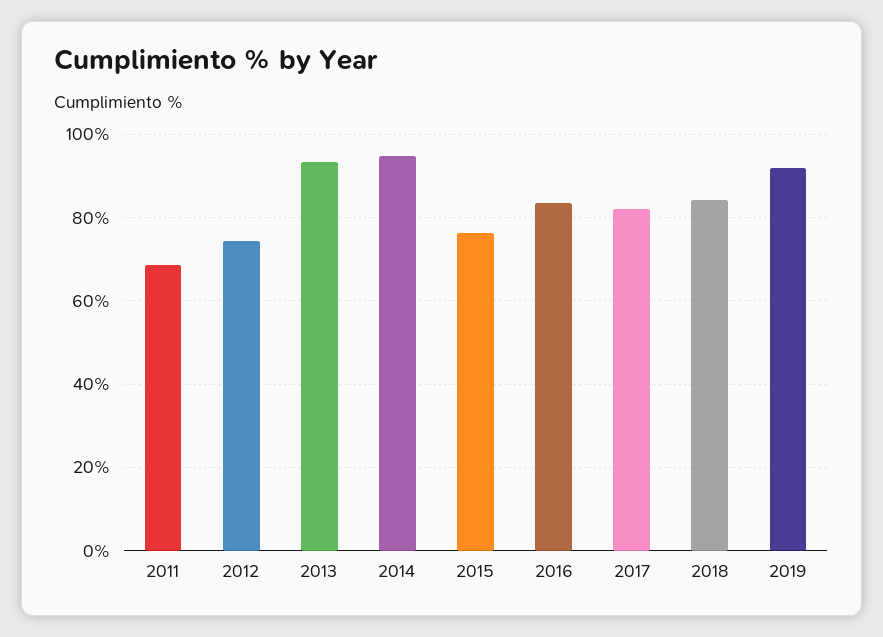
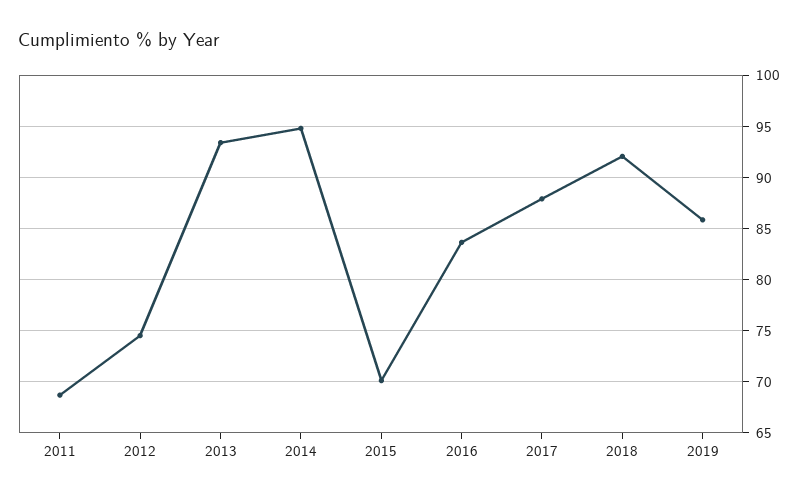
2015: 76 -> 70
2017: 82 -> 88
2018: 84 -> 92
2019: 92 -> 86

